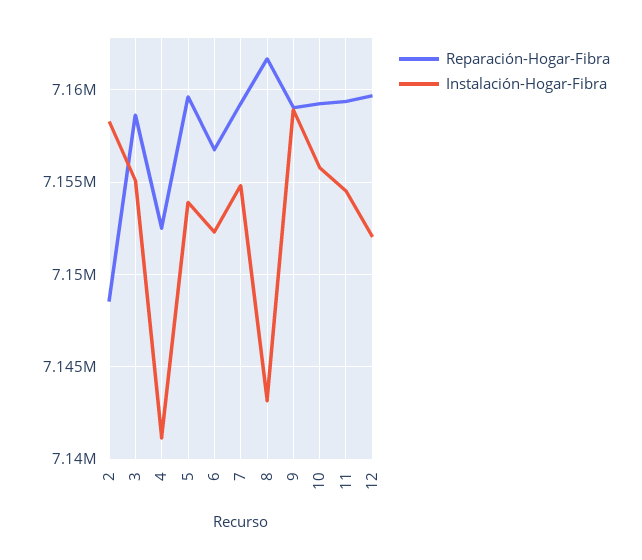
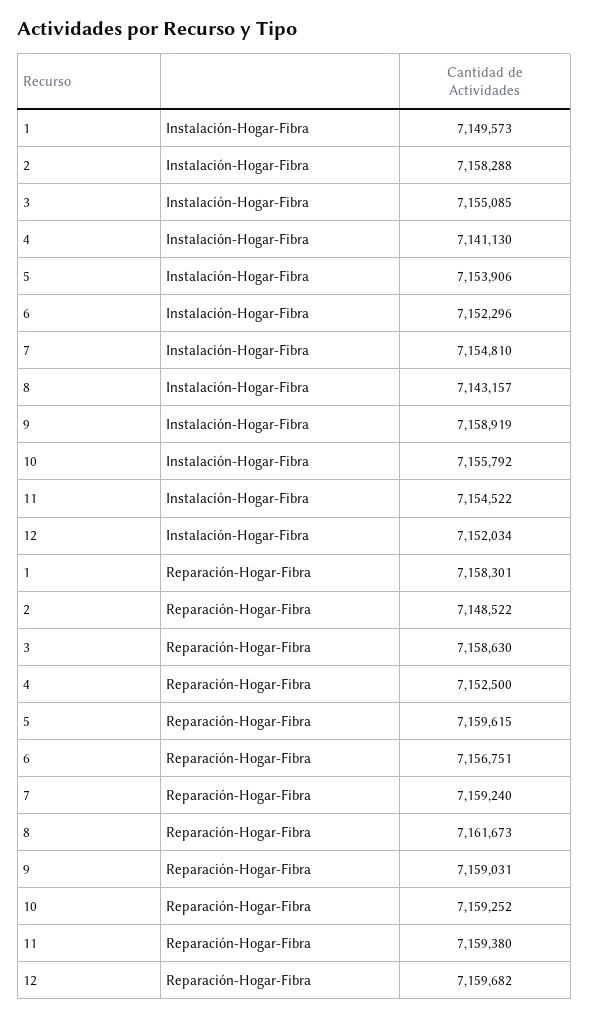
Instalación-Hogar-Fibra, 1: none -> 7149573
Reparación-Hogar-Fibra, 1: none -> 7158301

